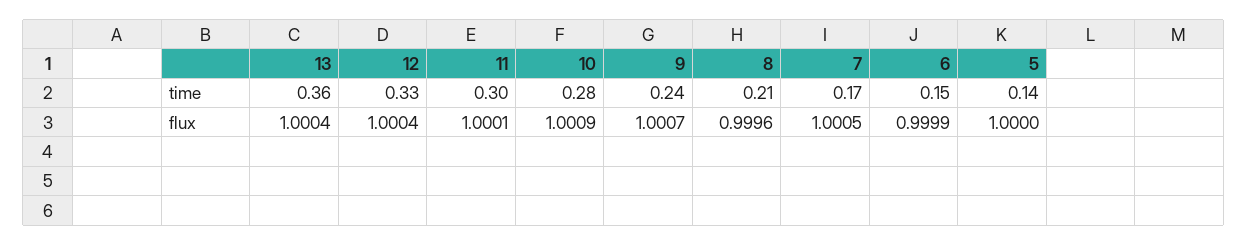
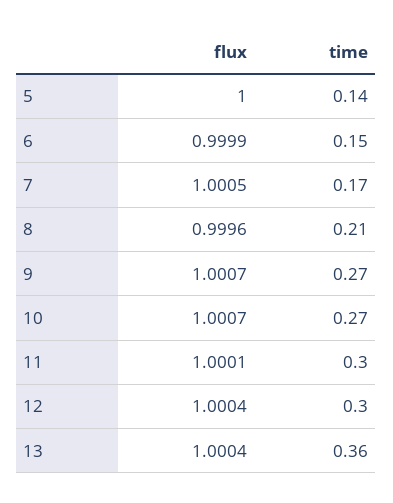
12, time: 0.33 -> 0.3
10, time: 0.28 -> 0.27
9, time: 0.24 -> 0.27
10, flux: 1.0009 -> 1.0007

